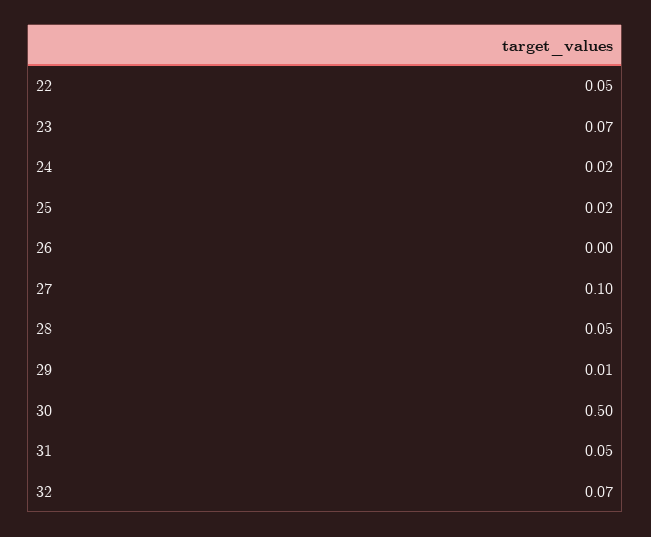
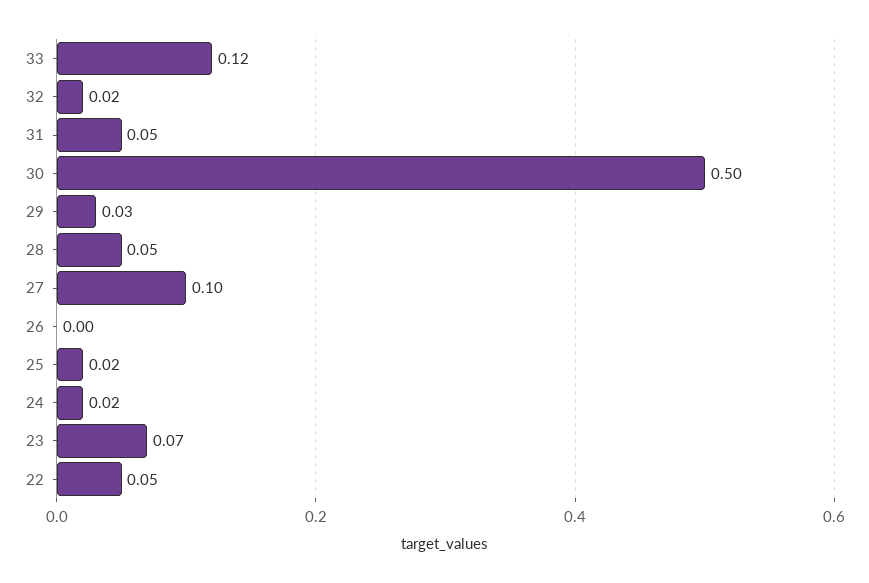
29: 0.01 -> 0.03
32: 0.07 -> 0.02
33: none -> 0.12

